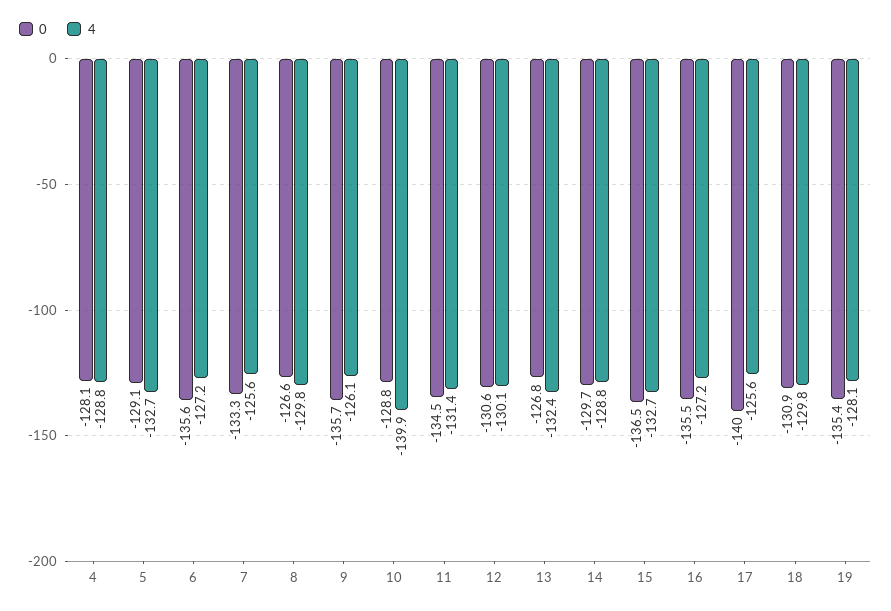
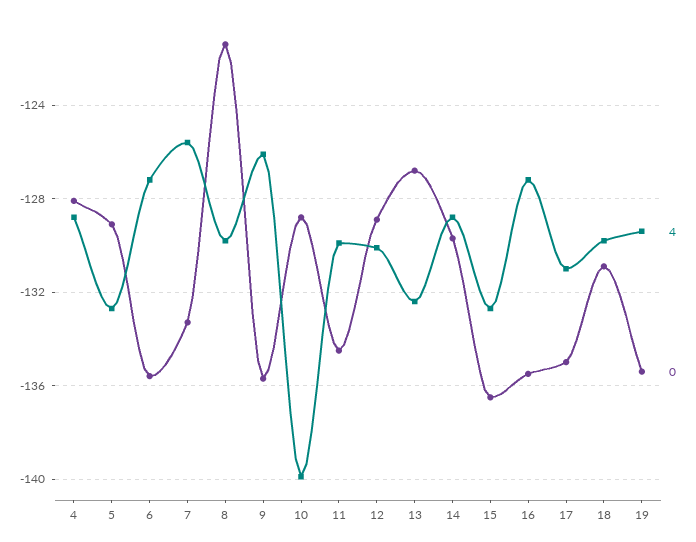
0, 8: -126.6 -> -121.5
4, 11: -131.4 -> -130
0, 12: -130.6 -> -129
0, 17: -140 -> -135
4, 17: -125.6 -> -131
4, 19: -128.1 -> -129.5

